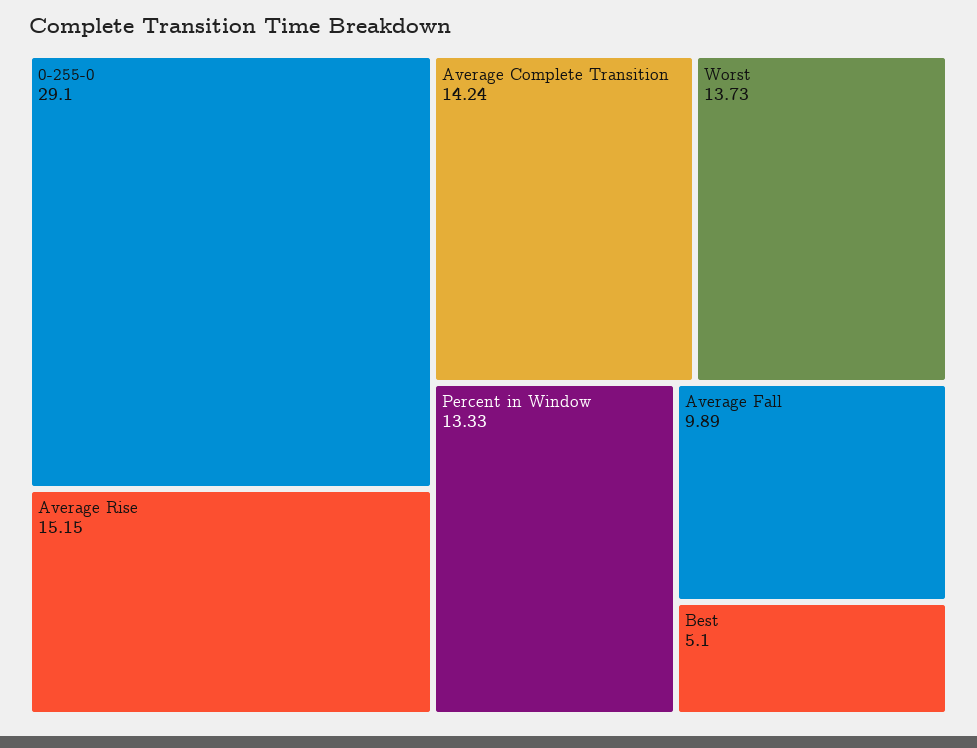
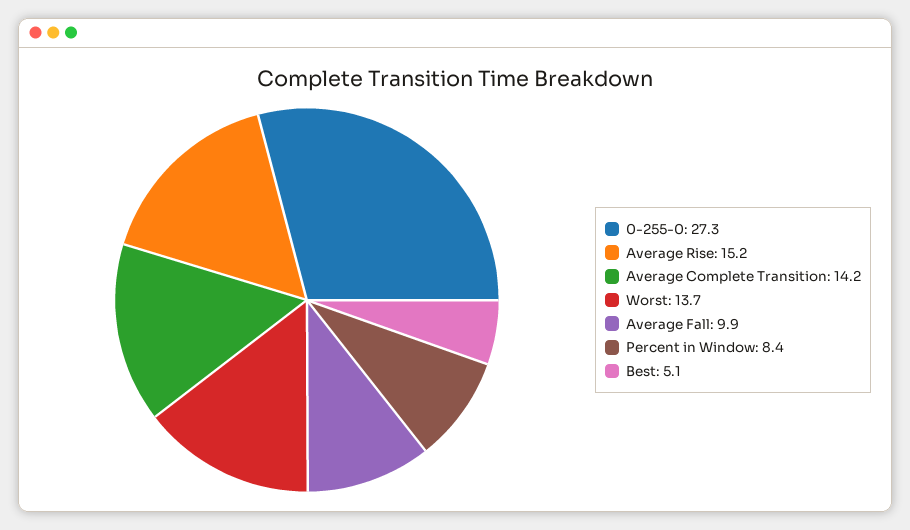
0-255-0: 29.1 -> 27.3
Percent in Window: 13.33 -> 8.4

